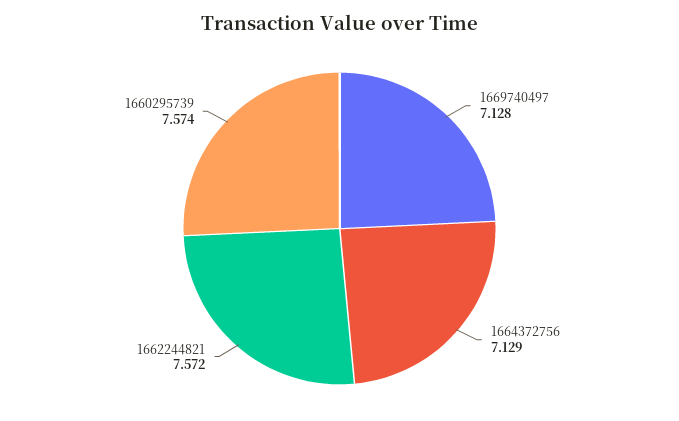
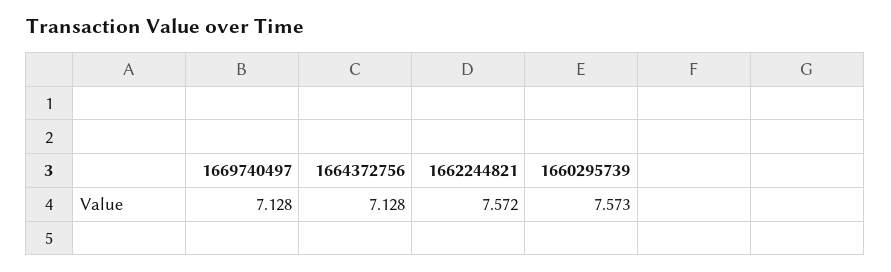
1664372756: 7.129 -> 7.128
1660295739: 7.574 -> 7.573

